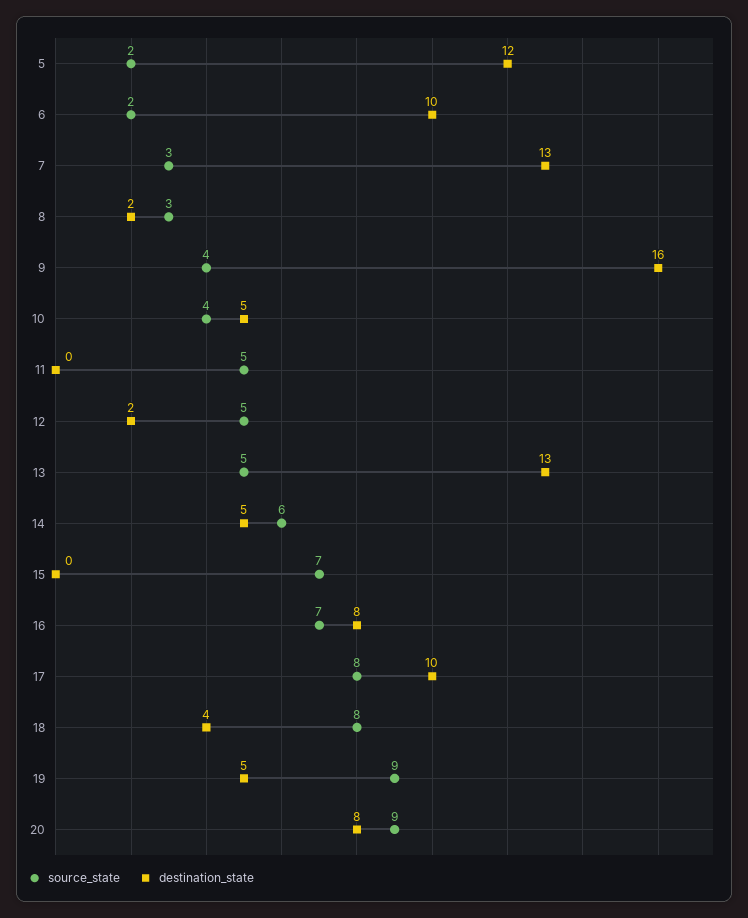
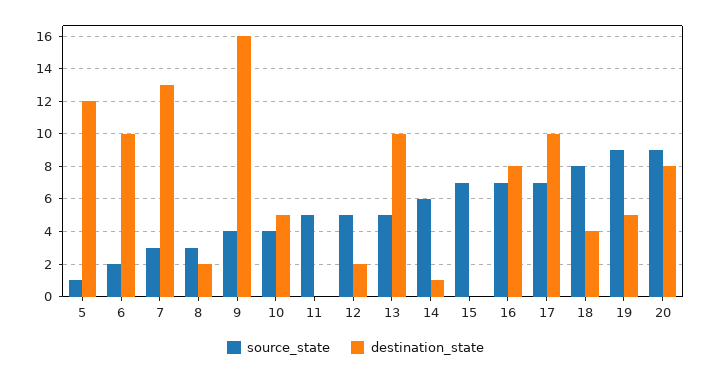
source_state, 5: 2 -> 1
destination_state, 13: 13 -> 10
destination_state, 14: 5 -> 1
source_state, 17: 8 -> 7

